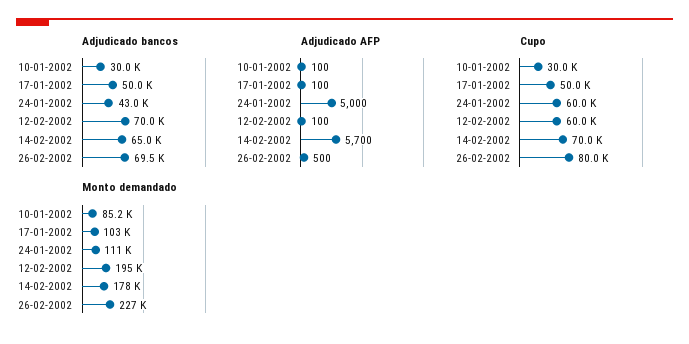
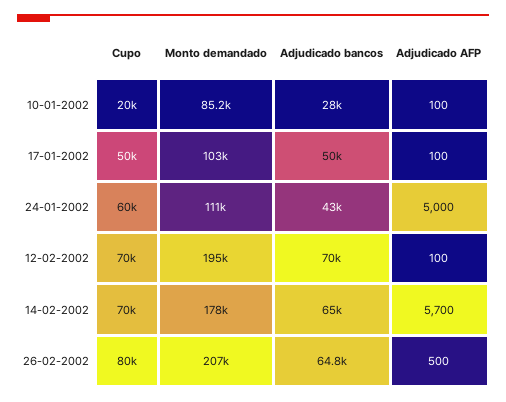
Adjudicado bancos, 10-01-2002: 30000 -> 28000
Adjudicado bancos, 26-02-2002: 69500 -> 64800
Cupo, 10-01-2002: 30000 -> 20000
Cupo, 12-02-2002: 60000 -> 70000
Monto demandado, 26-02-2002: 227000 -> 207000

